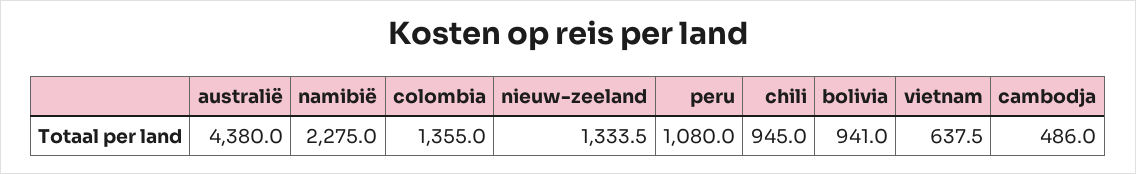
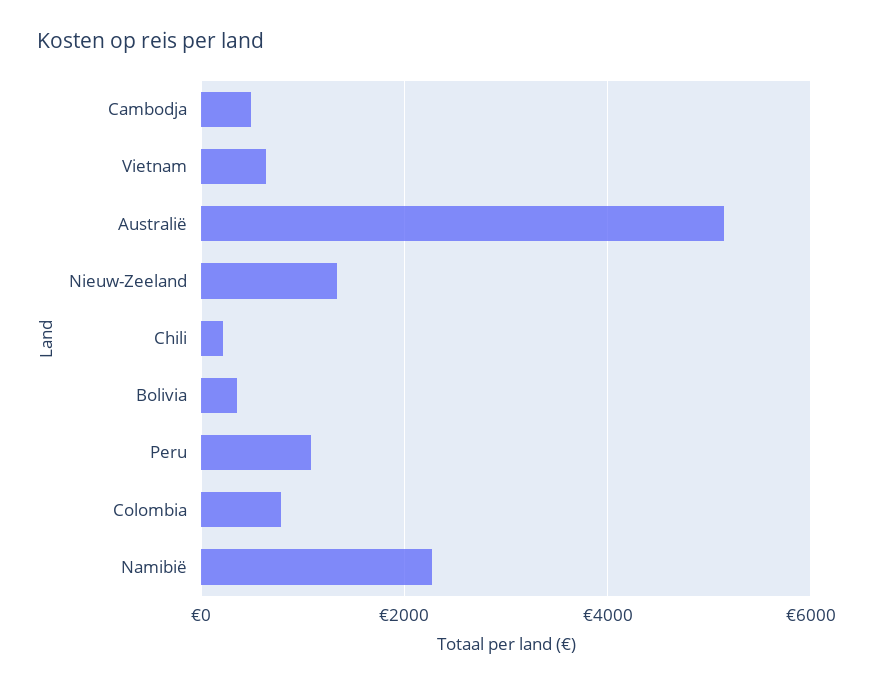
australië: 4380 -> 5200
colombia: 1355 -> 800
chili: 945 -> 200
bolivia: 941 -> 400

